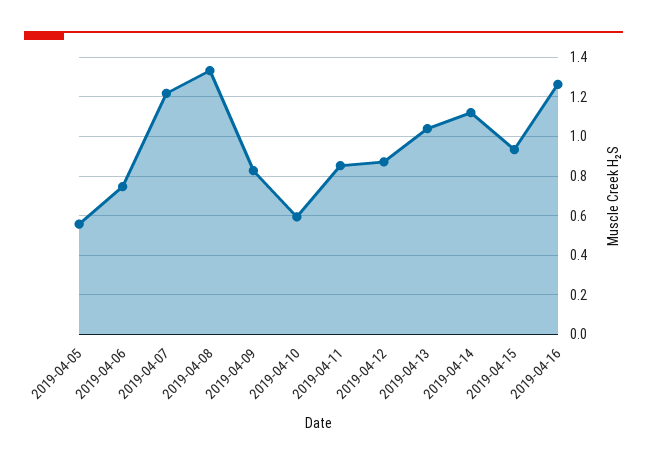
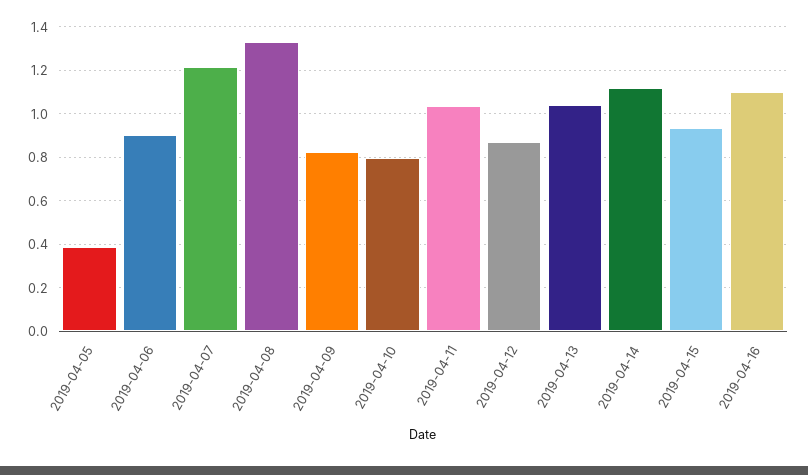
2019-04-05: 0.55 -> 0.4
2019-04-06: 0.75 -> 0.9
2019-04-10: 0.6 -> 0.8
2019-04-11: 0.85 -> 1.05
2019-04-16: 1.25 -> 1.1

